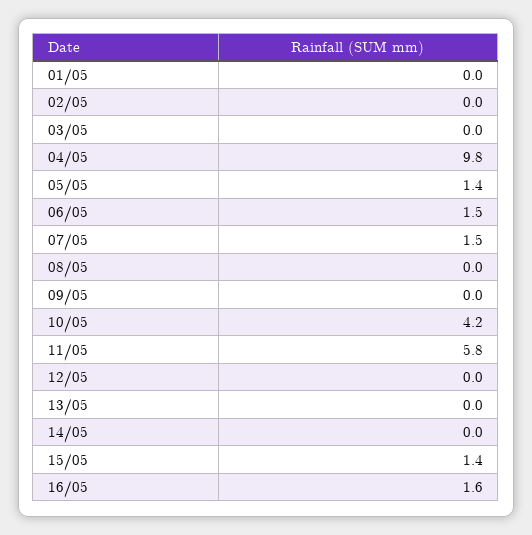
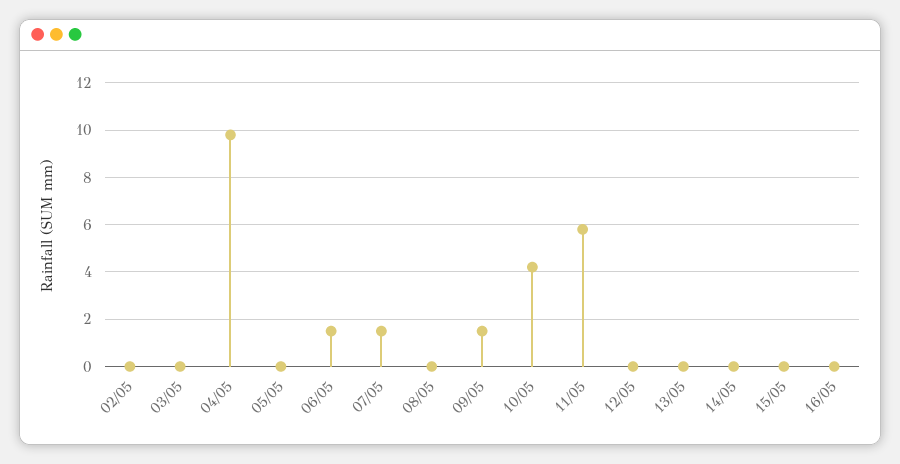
01/05: 0 -> none
05/05: 1.4 -> 0
09/05: 0 -> 1.5
15/05: 1.4 -> 0
16/05: 1.6 -> 0

